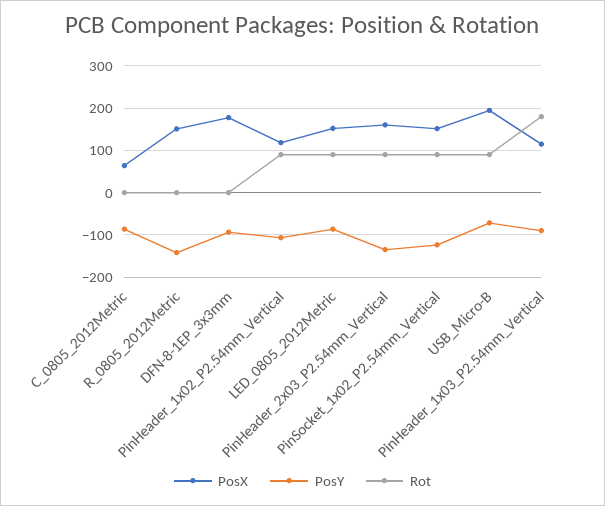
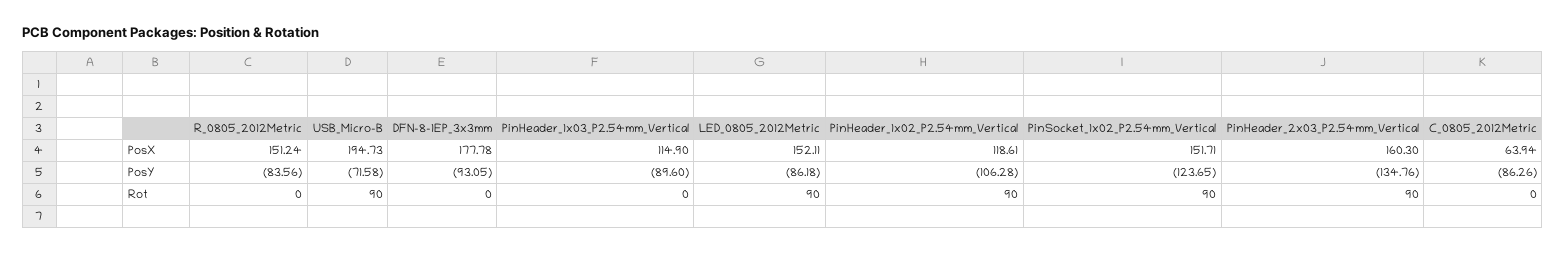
PosY, R_0805_2012Metric: -140 -> -83.56
Rot, PinHeader_1x03_P2.54mm_Vertical: 180 -> 0

